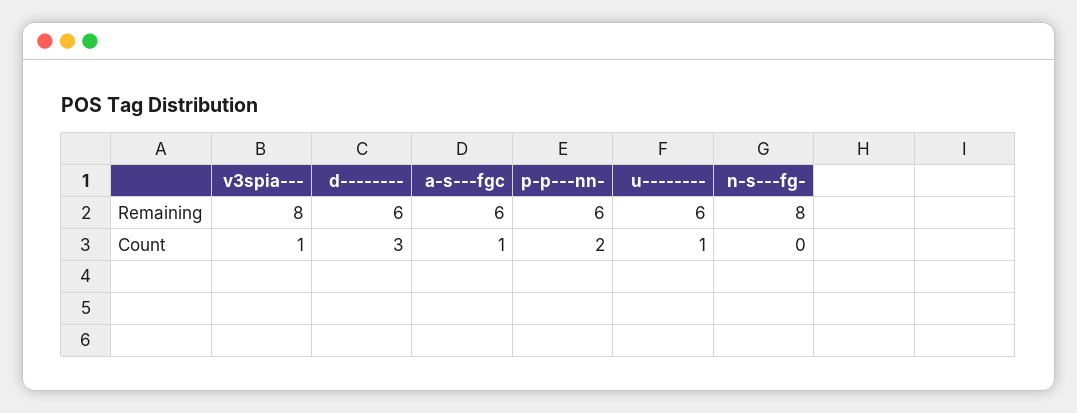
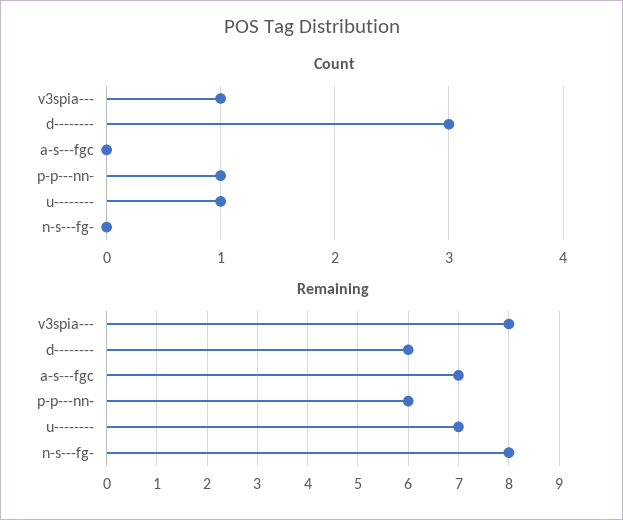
Remaining, a-s---fgc: 6 -> 7
Remaining, u--------: 6 -> 7
Count, a-s---fgc: 1 -> 0
Count, p-p---nn-: 2 -> 1

